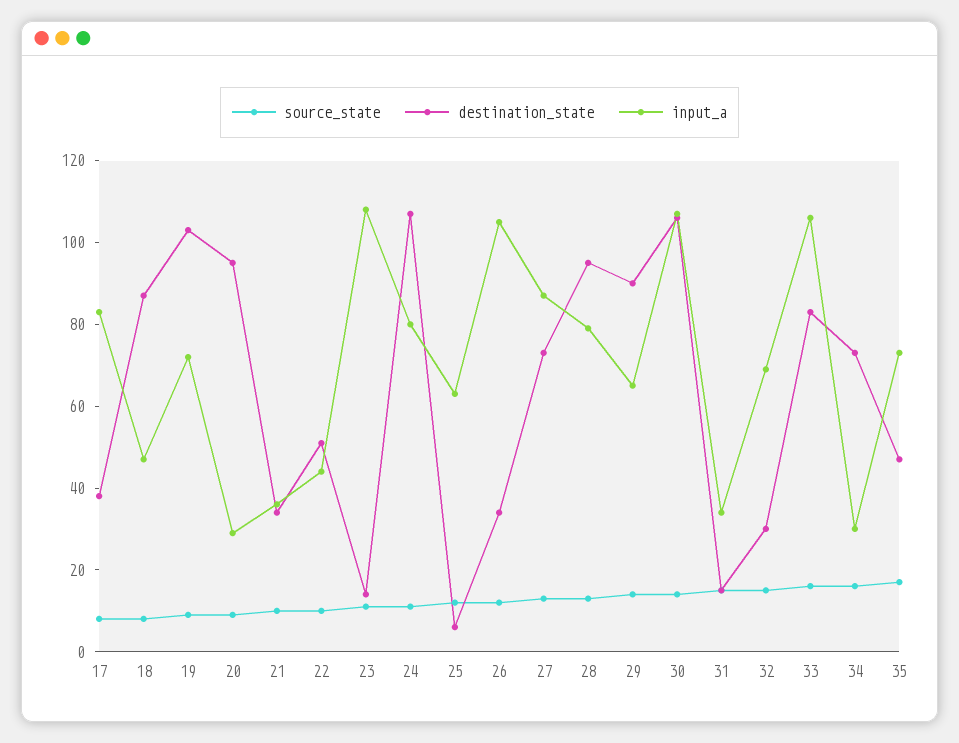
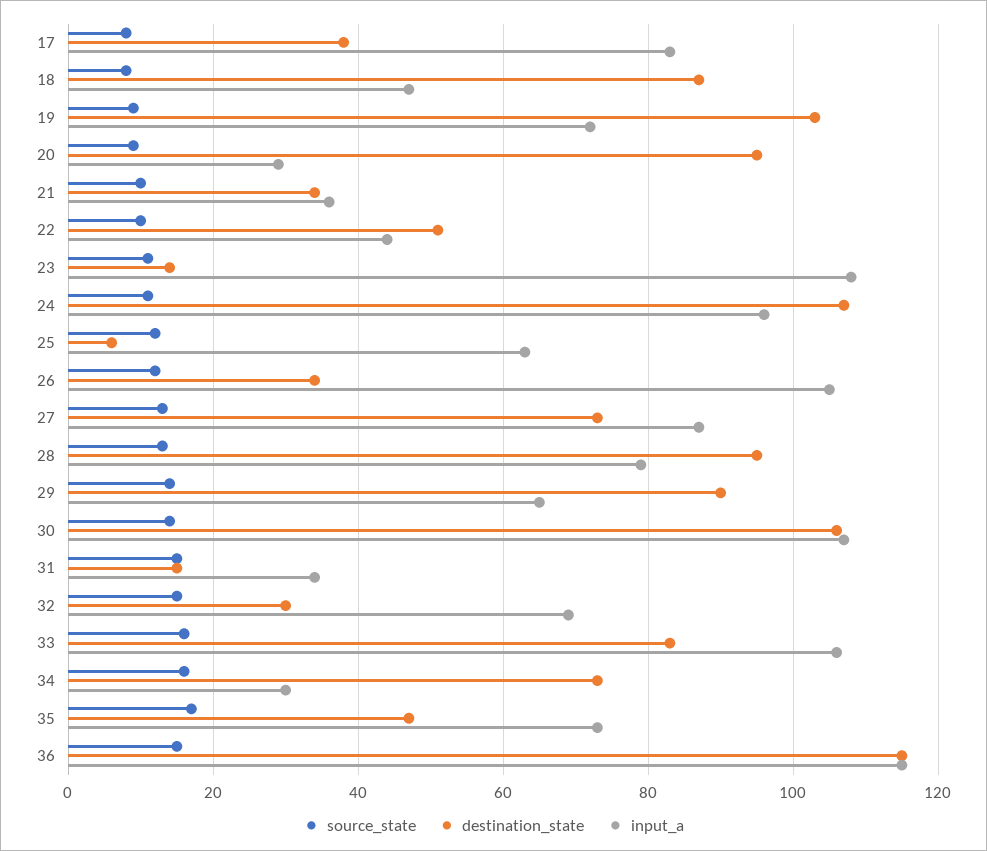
input_a, 24: 80 -> 95
source_state, 36: none -> 15
destination_state, 36: none -> 115
input_a, 36: none -> 115

